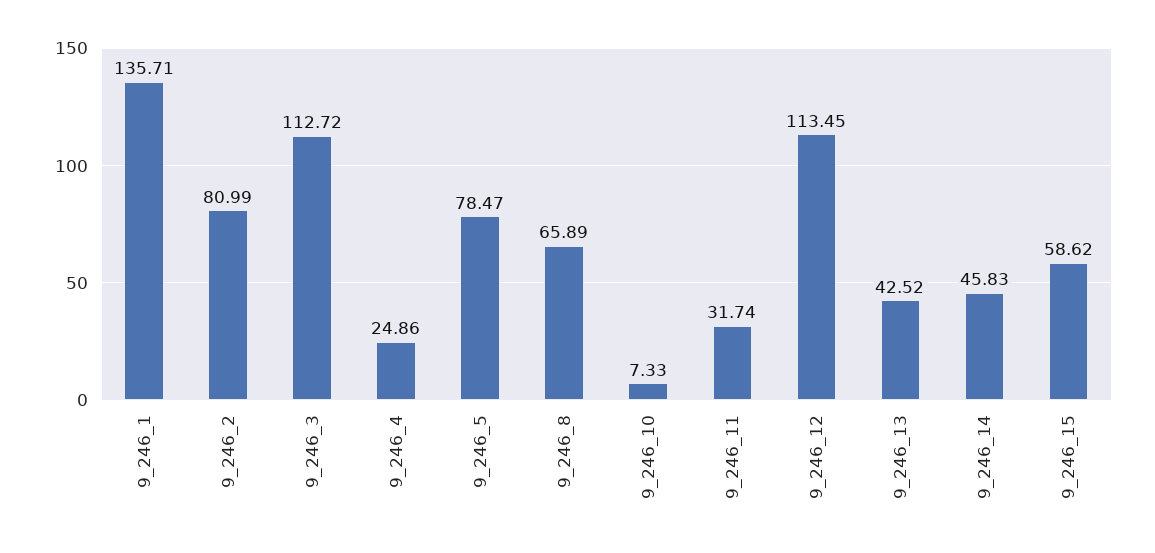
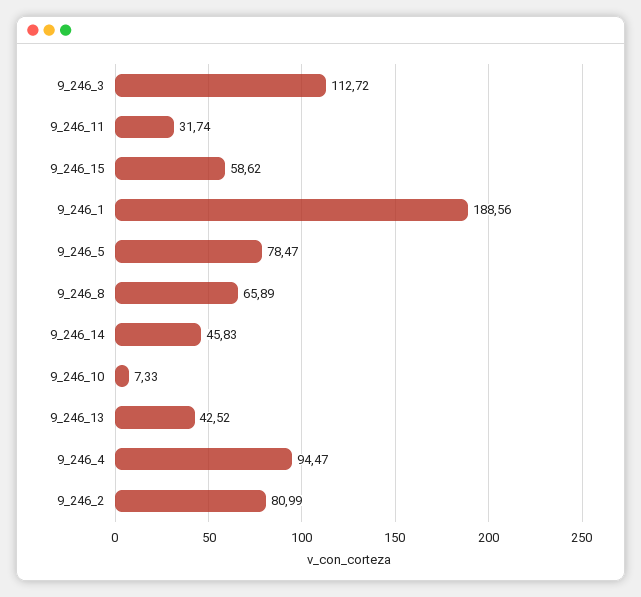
9_246_1: 135.71 -> 188.56
9_246_4: 24.86 -> 94.47
9_246_12: 113.45 -> none

